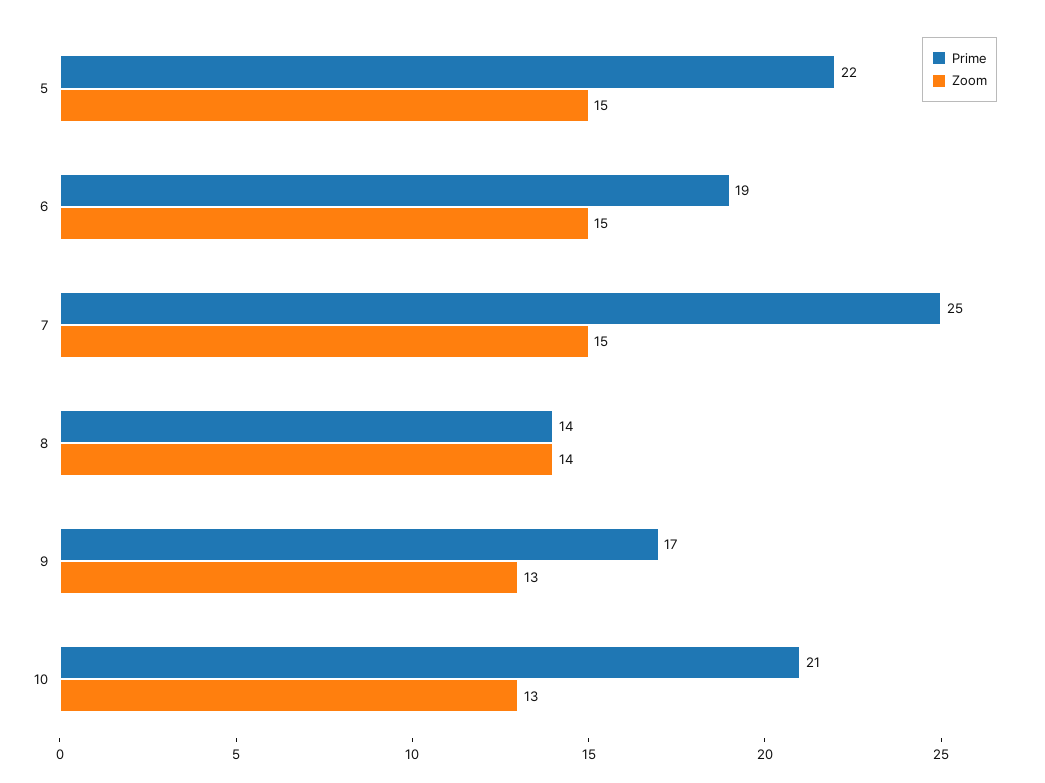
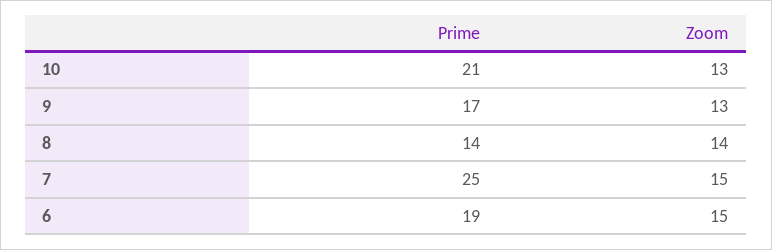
Prime, 5: 22 -> none
Zoom, 5: 15 -> none

